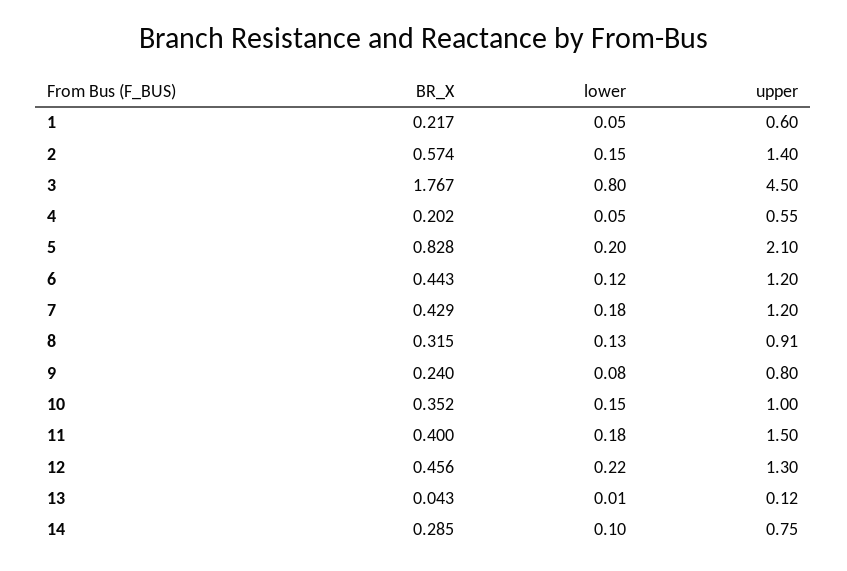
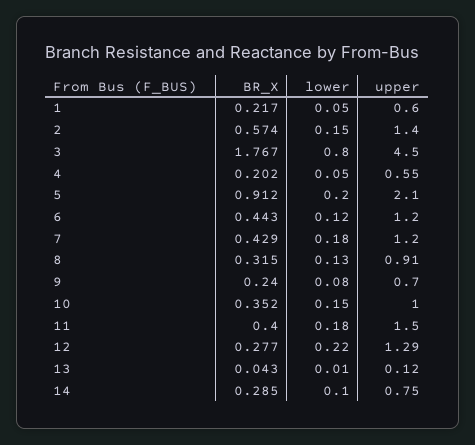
BR_X, 5: 0.828 -> 0.912
upper, 9: 0.8 -> 0.7
BR_X, 12: 0.456 -> 0.277
upper, 12: 1.3 -> 1.29

